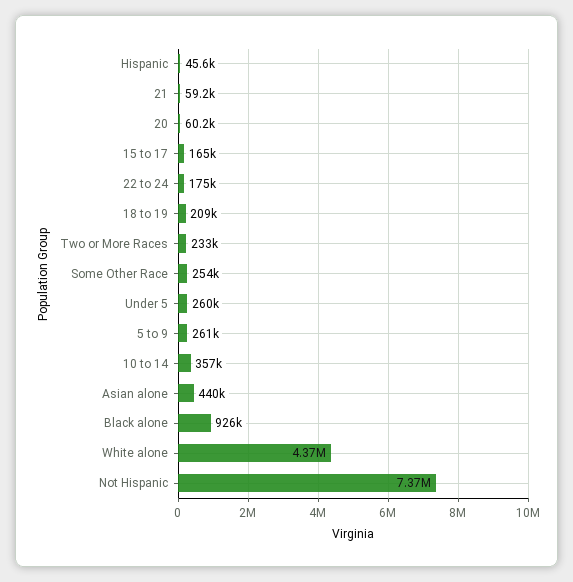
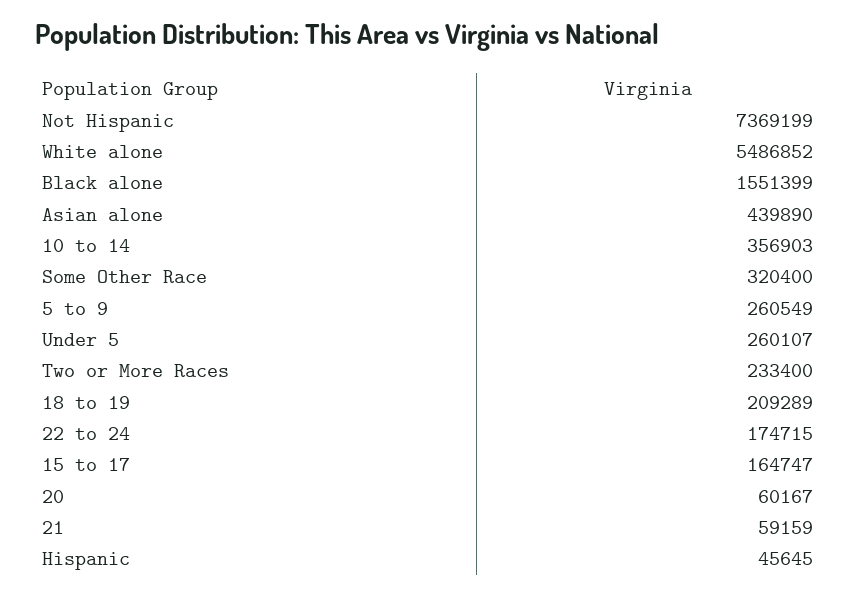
Some Other Race: 254000 -> 320400
Black alone: 926000 -> 1551399
White alone: 4370000 -> 5486852

